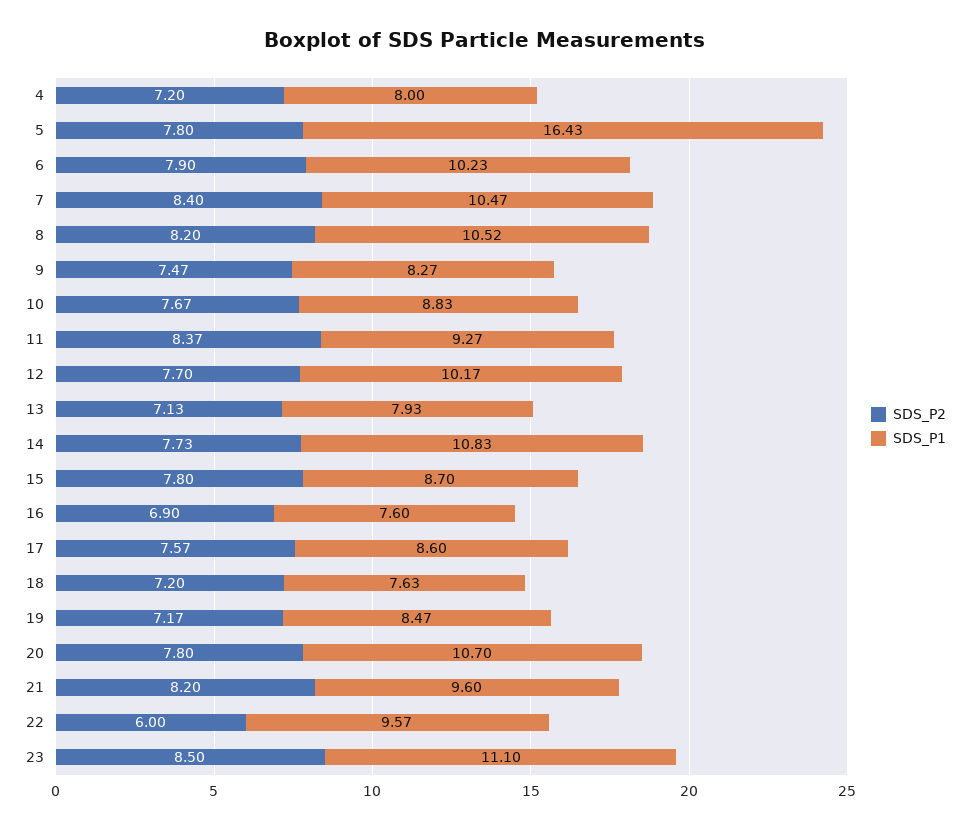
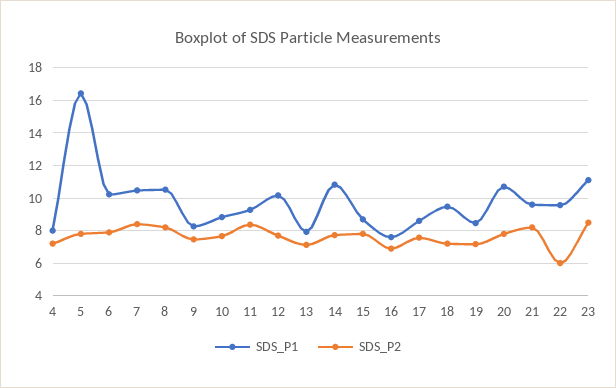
SDS_P1, 18: 7.63 -> 9.5

